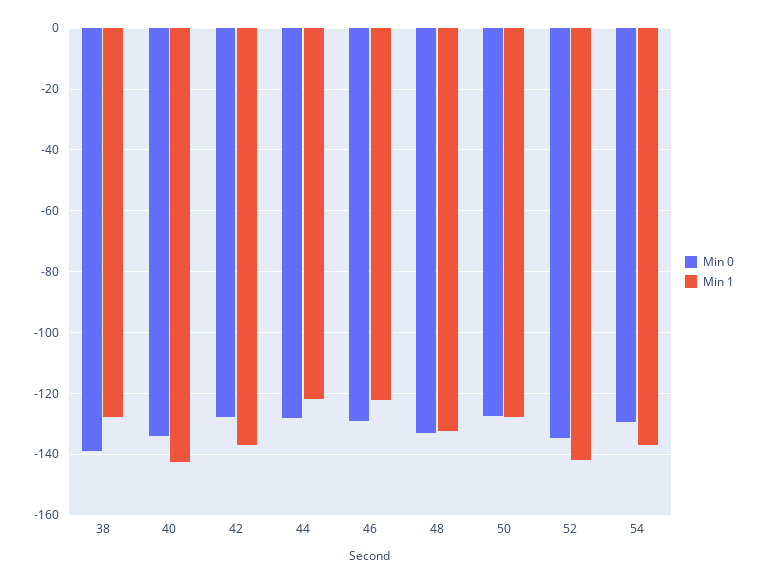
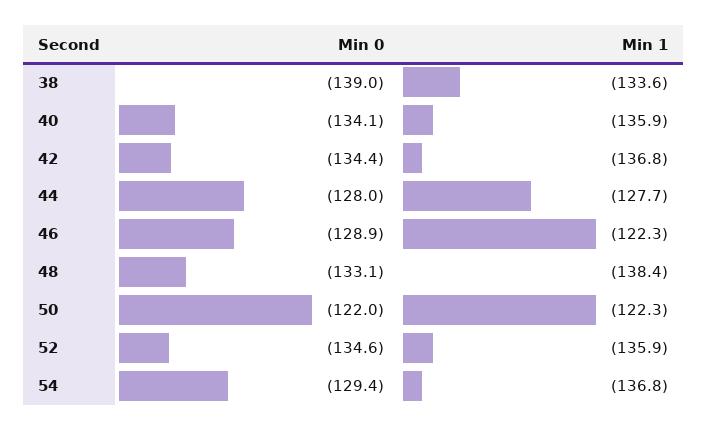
Min 1, 38: -128 -> -133.6
Min 1, 40: -142 -> -135.9
Min 0, 42: -128 -> -134.4
Min 1, 44: -122 -> -127.7
Min 1, 48: -132 -> -138.4
Min 0, 50: -128 -> -122
Min 1, 50: -128 -> -122.3
Min 1, 52: -142 -> -135.9

